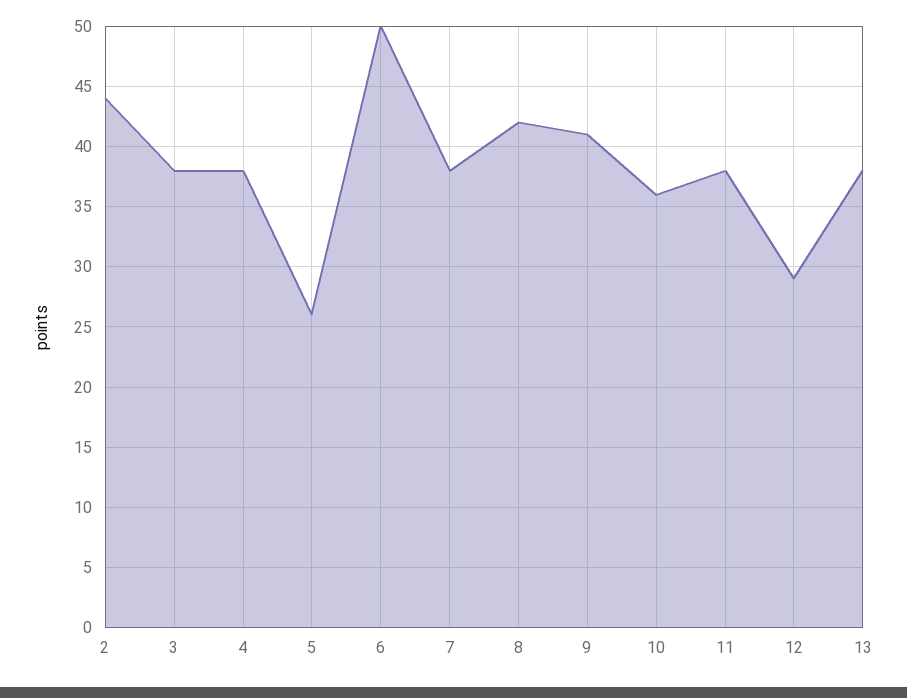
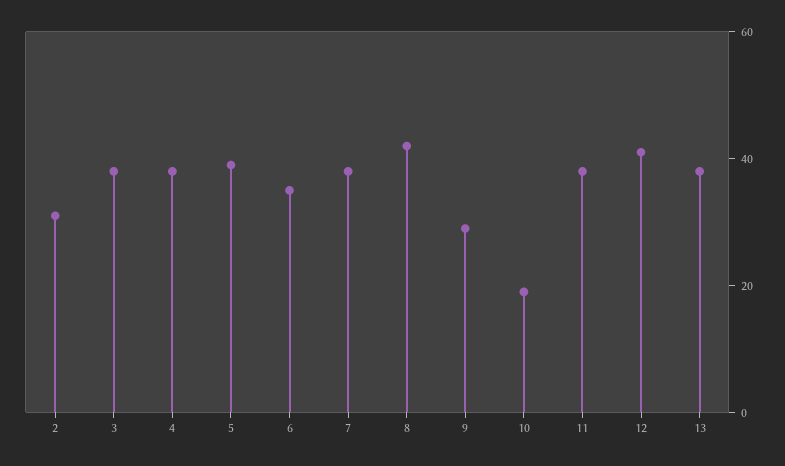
2: 44 -> 30
5: 26 -> 40
6: 50 -> 35
9: 41 -> 30
10: 36 -> 20
12: 29 -> 40

